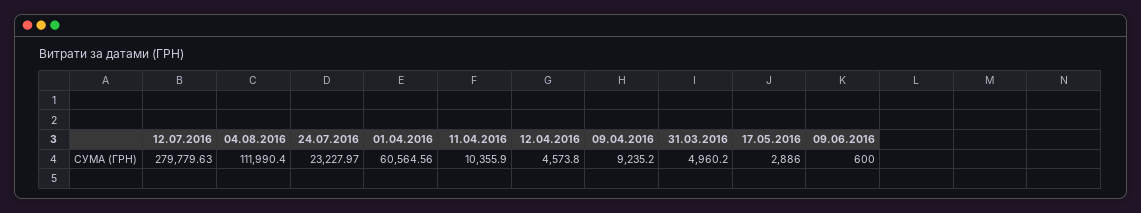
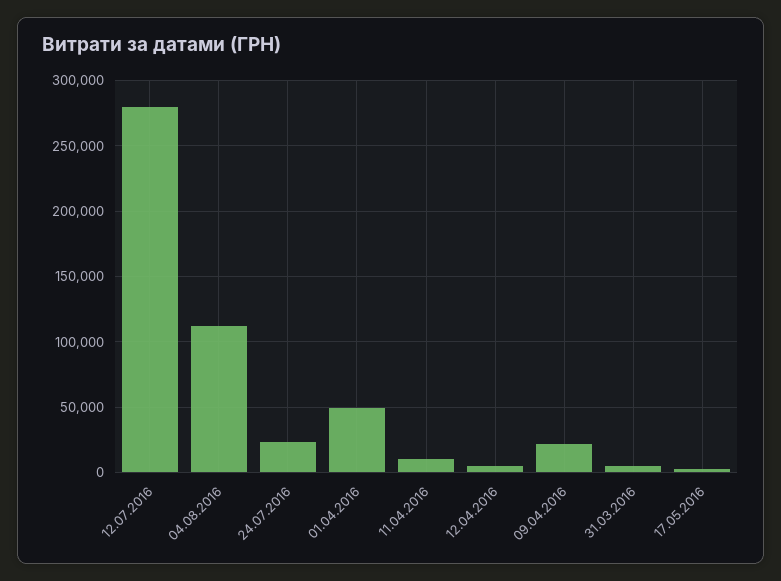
01.04.2016: 60564.56 -> 50000
09.04.2016: 9235.2 -> 20000
09.06.2016: 600 -> none

